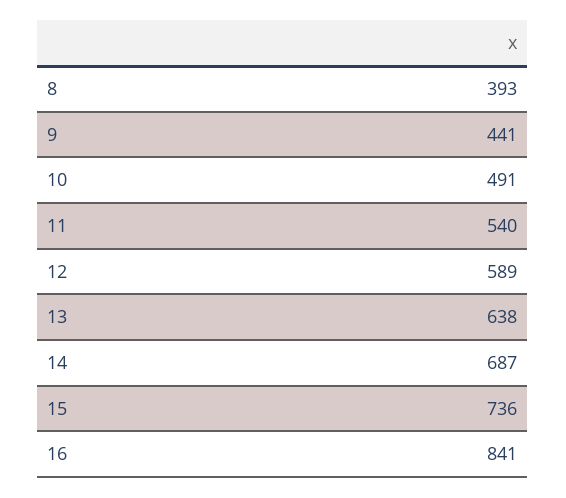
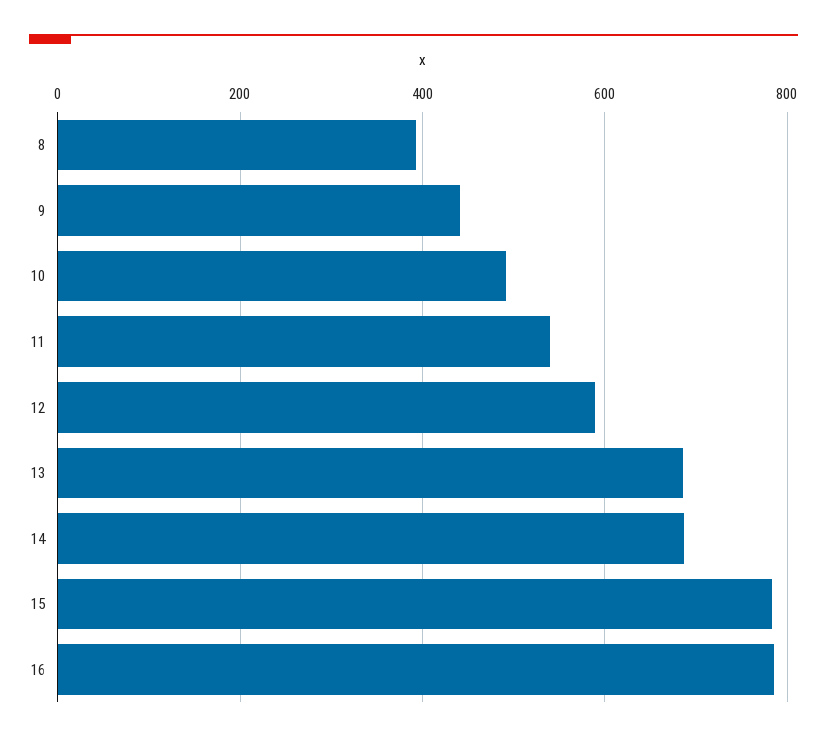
13: 638 -> 680
15: 736 -> 780
16: 841 -> 780

